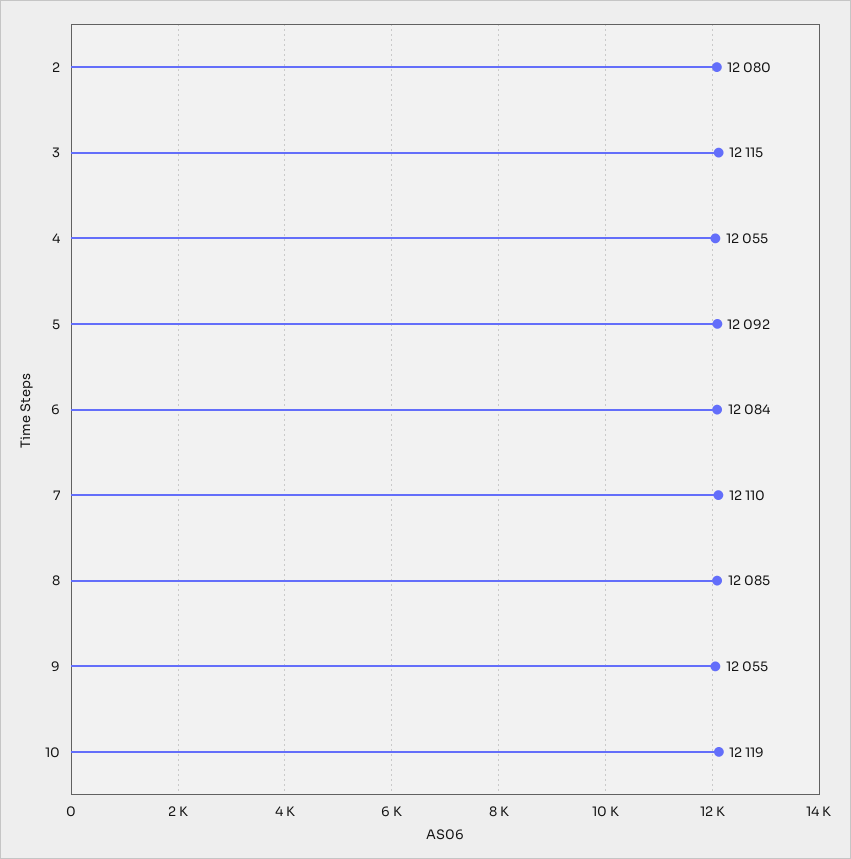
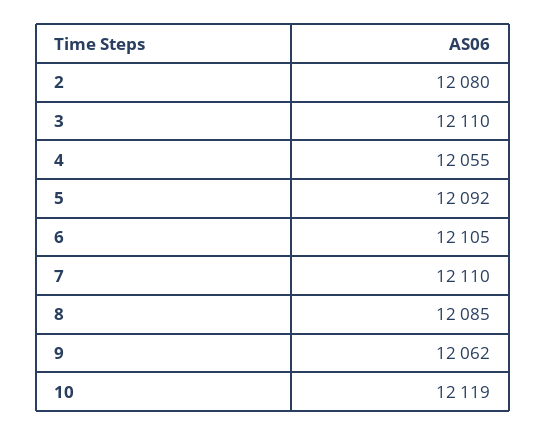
3: 12115 -> 12110
6: 12084 -> 12105
9: 12055 -> 12062

